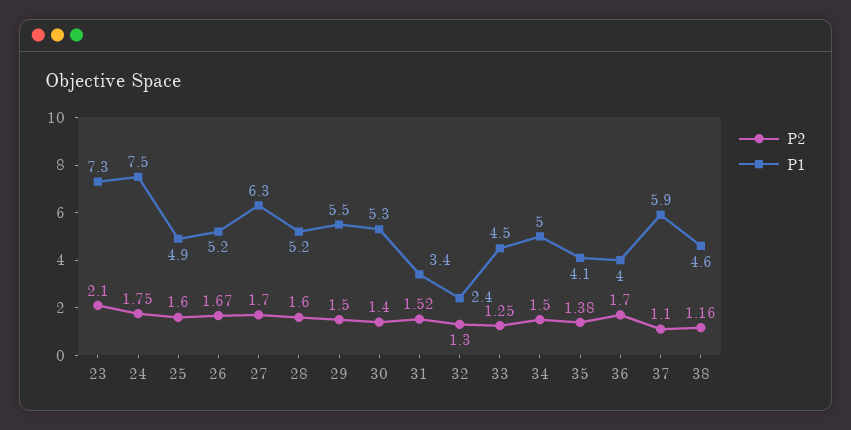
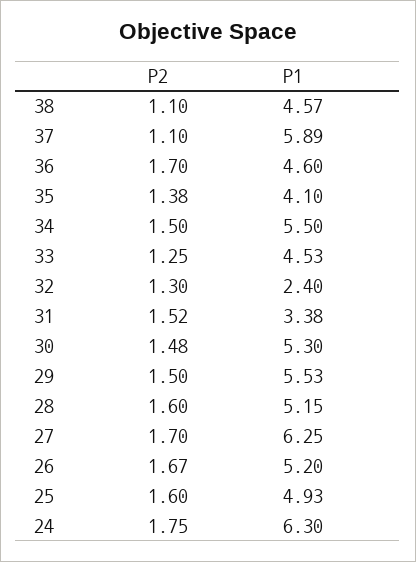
P2, 23: 2.1 -> none
P1, 23: 7.3 -> none
P1, 24: 7.5 -> 6.3
P2, 30: 1.4 -> 1.48
P1, 34: 5 -> 5.5
P1, 36: 4 -> 4.6
P2, 38: 1.16 -> 1.1

